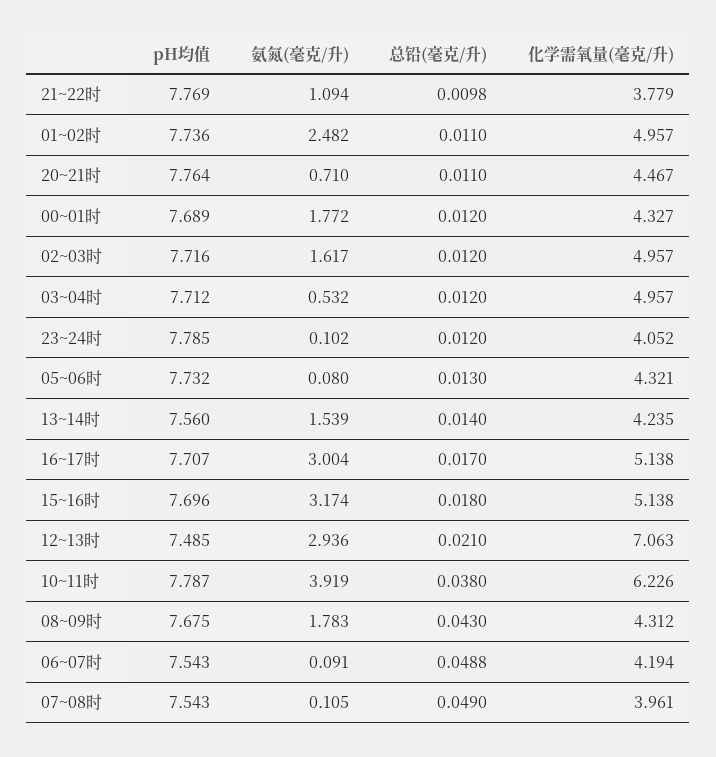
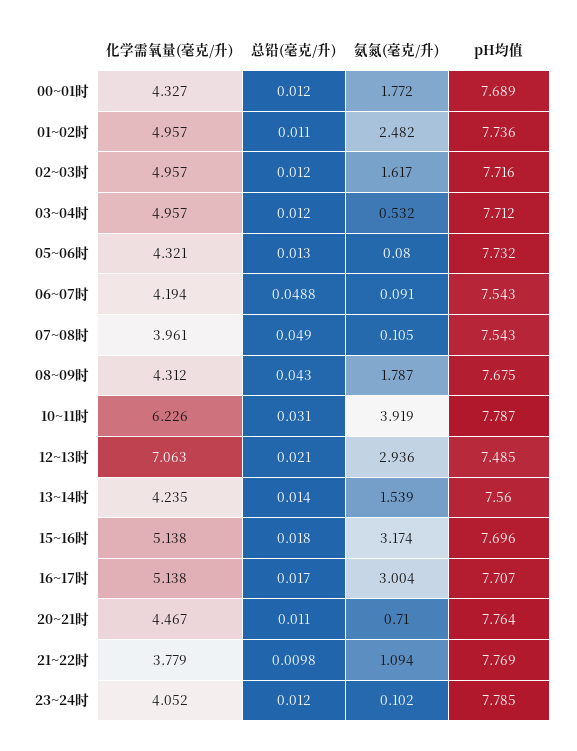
总铅(毫克/升), 10~11时: 0.038 -> 0.031
氨氮(毫克/升), 08~09时: 1.783 -> 1.787

